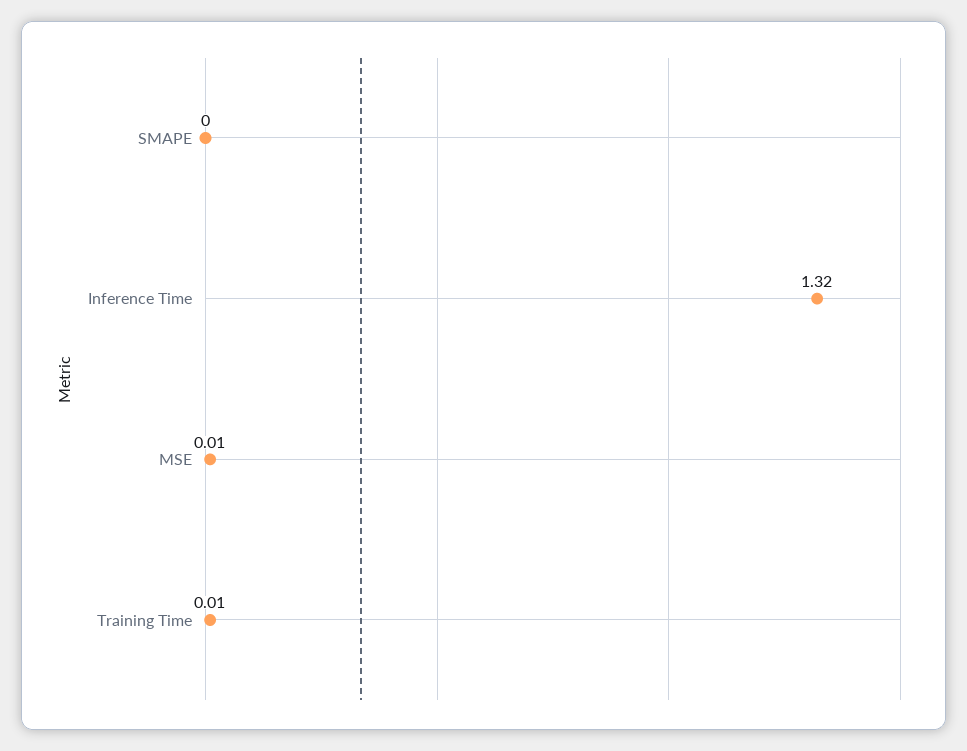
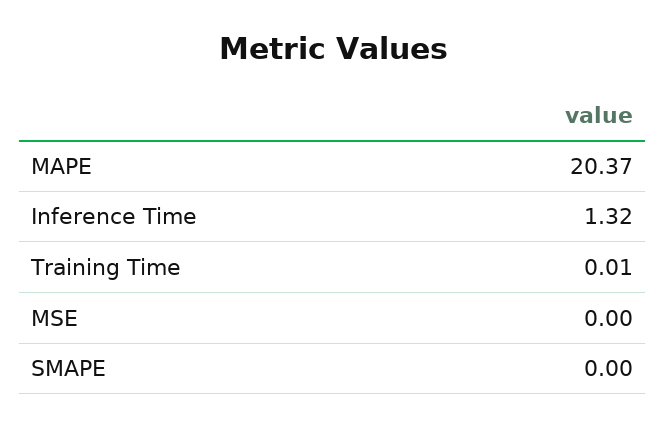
MSE: 0.01 -> 0
MAPE: none -> 20.37

